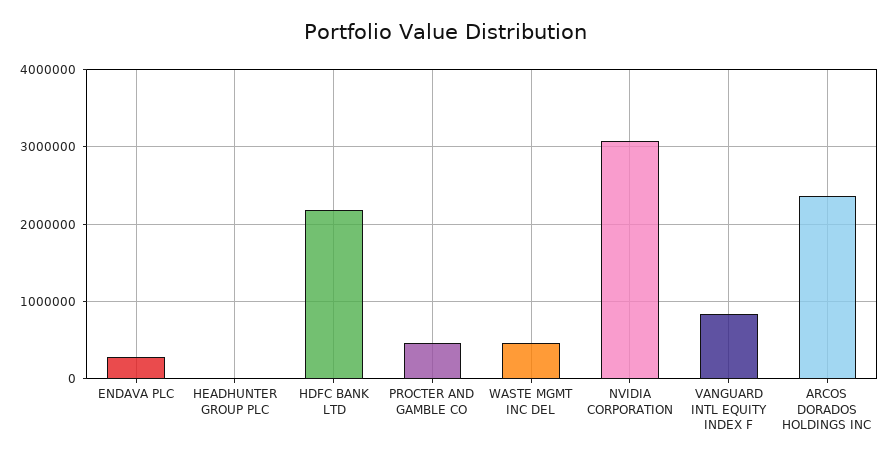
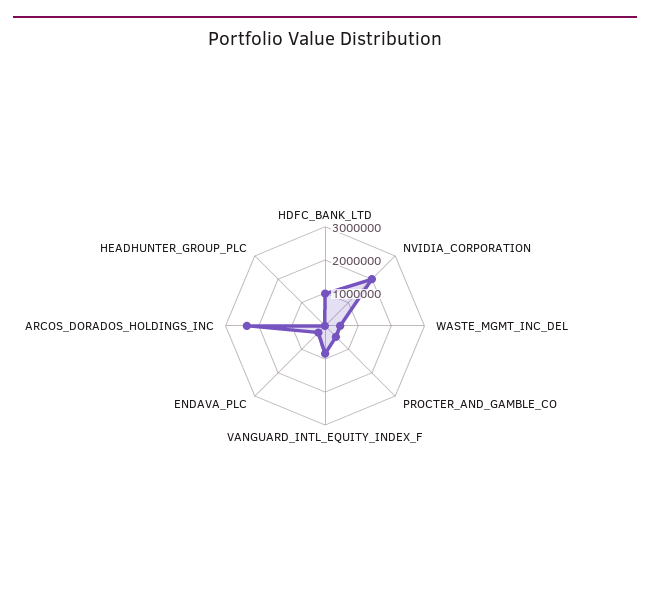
HDFC BANK LTD: 2200000 -> 1000000
NVIDIA CORPORATION: 3100000 -> 2000000

